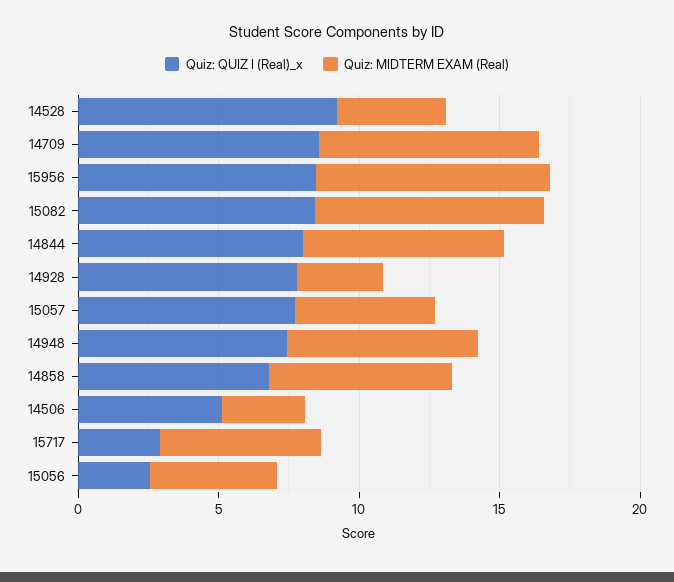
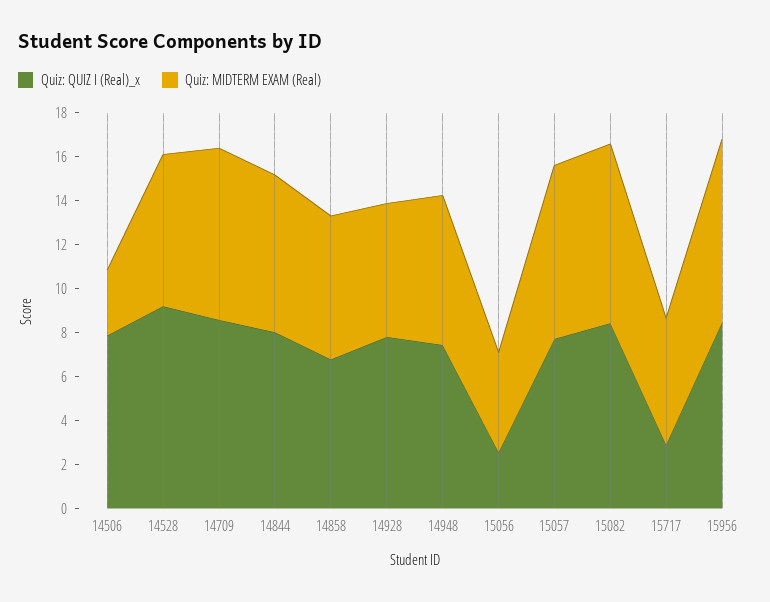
Quiz: MIDTERM EXAM (Real), 14528: 4 -> 7
Quiz: MIDTERM EXAM (Real), 14928: 3 -> 6
Quiz: MIDTERM EXAM (Real), 15057: 5 -> 8
Quiz: QUIZ I (Real)_x, 14506: 5 -> 8

